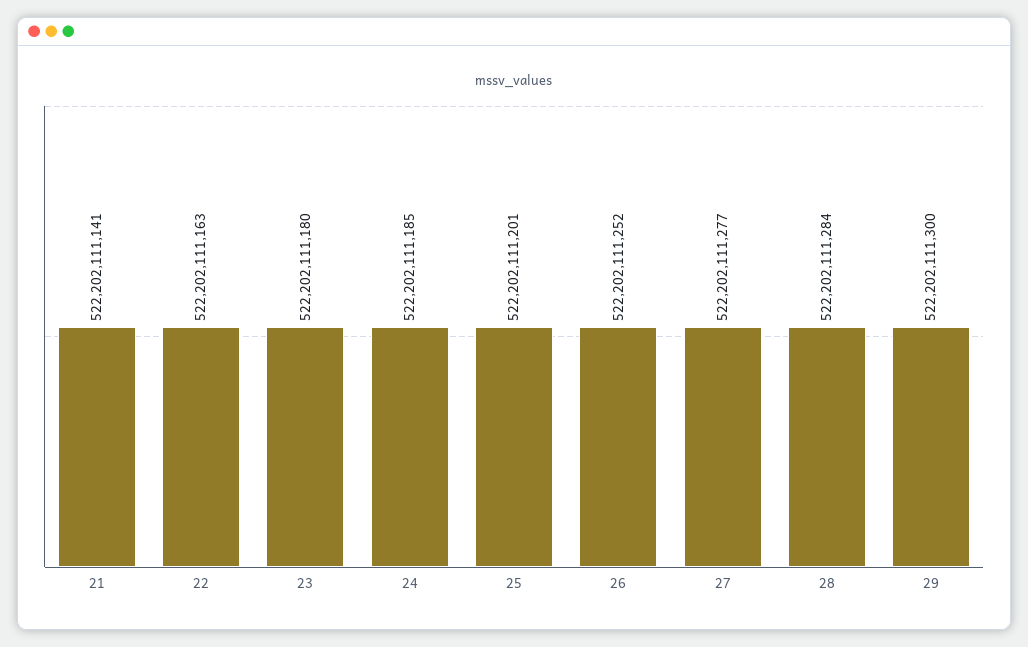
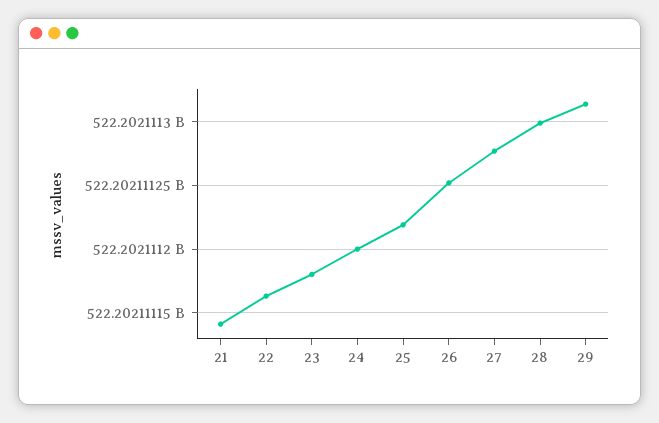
24: 522202111185 -> 522202111200
25: 522202111201 -> 522202111220
28: 522202111284 -> 522202111300
29: 522202111300 -> 522202111315

